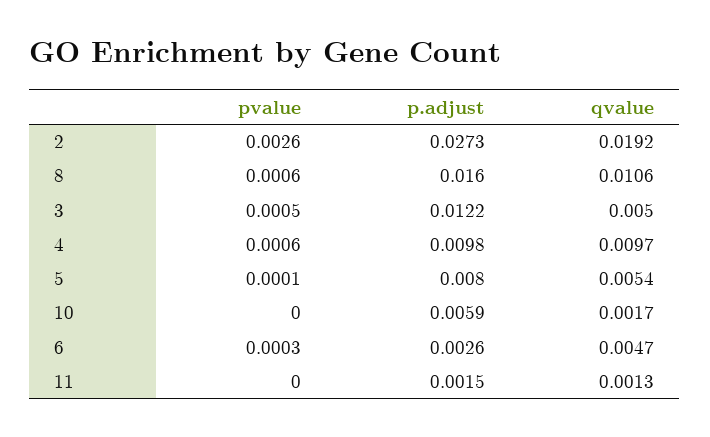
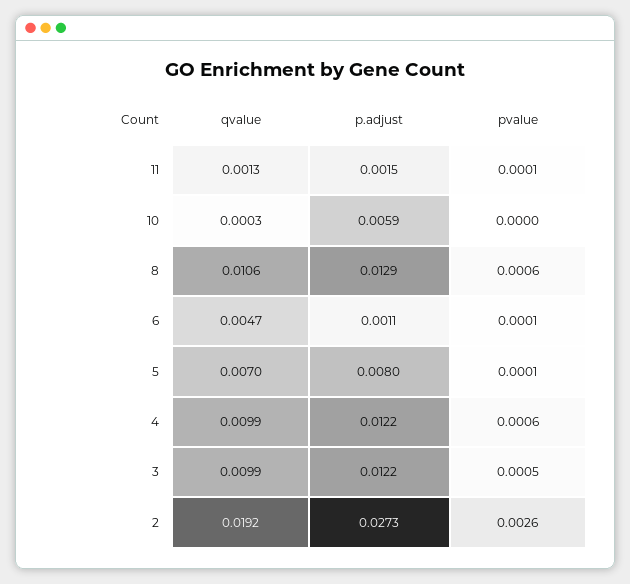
p.adjust, 8: 0.016 -> 0.0129
qvalue, 3: 0.005 -> 0.0099
p.adjust, 4: 0.0098 -> 0.0122
qvalue, 4: 0.0097 -> 0.0099
qvalue, 5: 0.0054 -> 0.007
qvalue, 10: 0.0017 -> 0.0003
pvalue, 6: 0.0003 -> 0.0001
p.adjust, 6: 0.0026 -> 0.0011
pvalue, 11: 0 -> 0.0001

